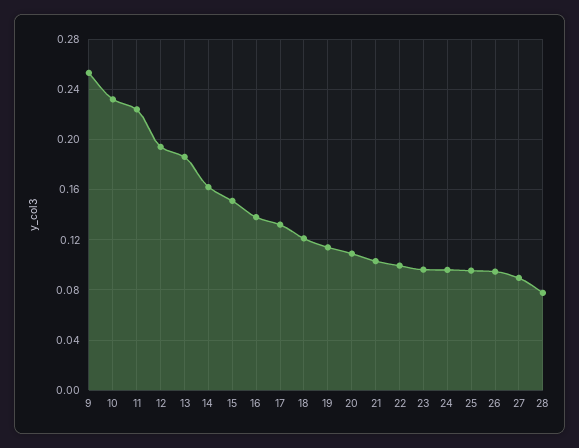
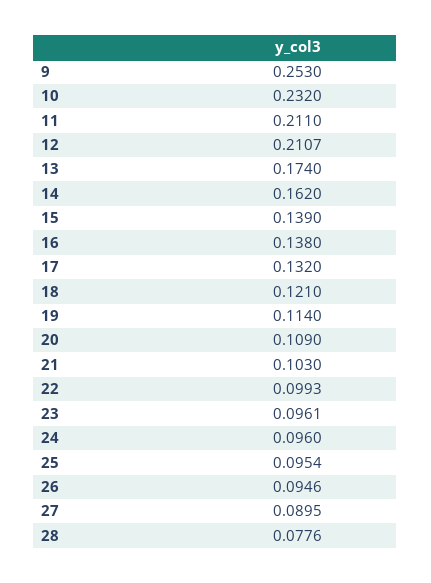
11: 0.225 -> 0.211
12: 0.195 -> 0.2107
13: 0.185 -> 0.174
15: 0.15 -> 0.139

